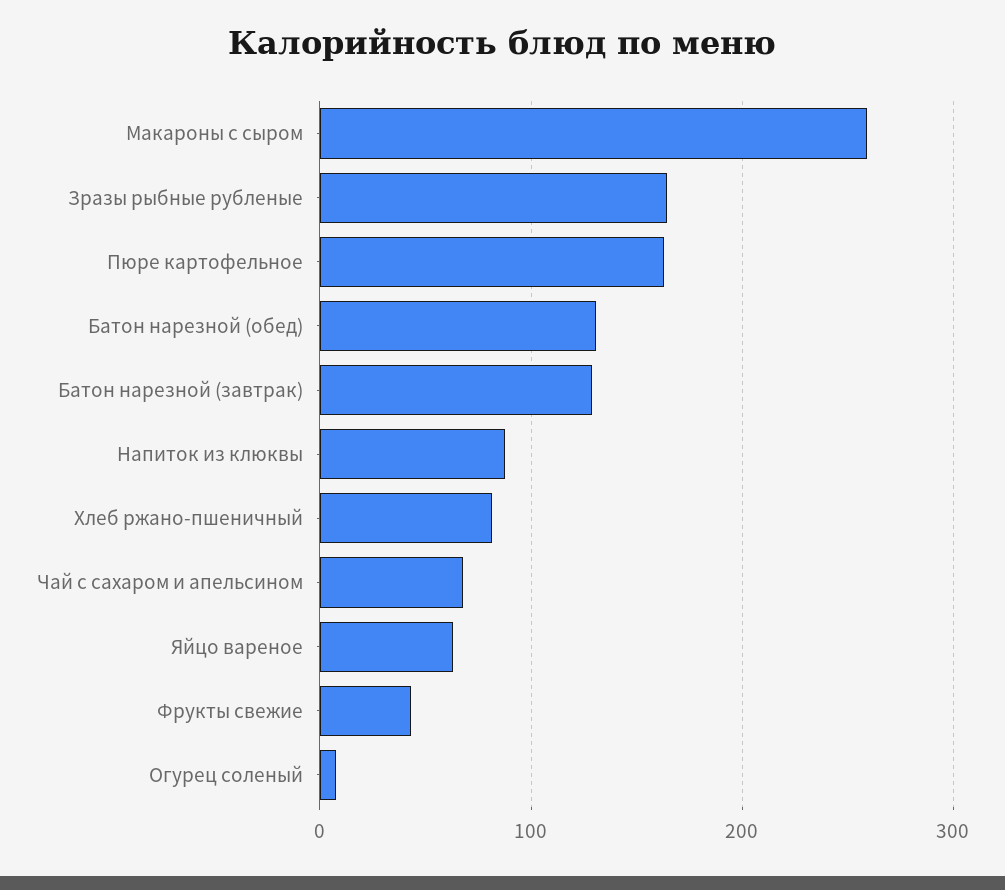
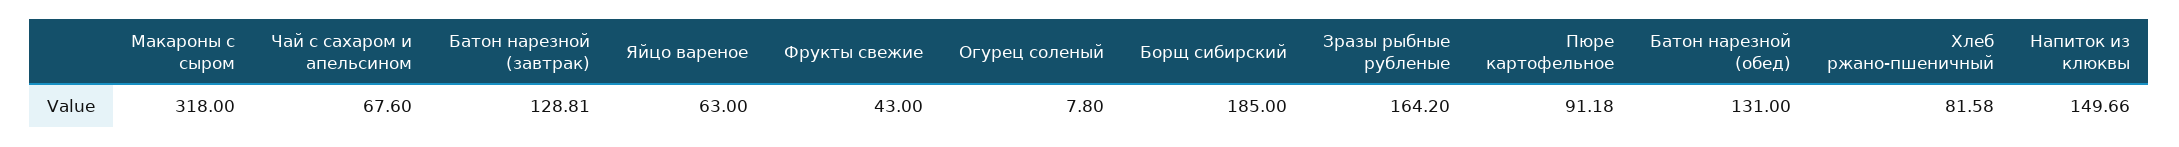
Макароны с сыром: 260 -> 318
Пюре картофельное: 160 -> 91.18
Напиток из клюквы: 90 -> 149.66
Борщ сибирский: none -> 185

